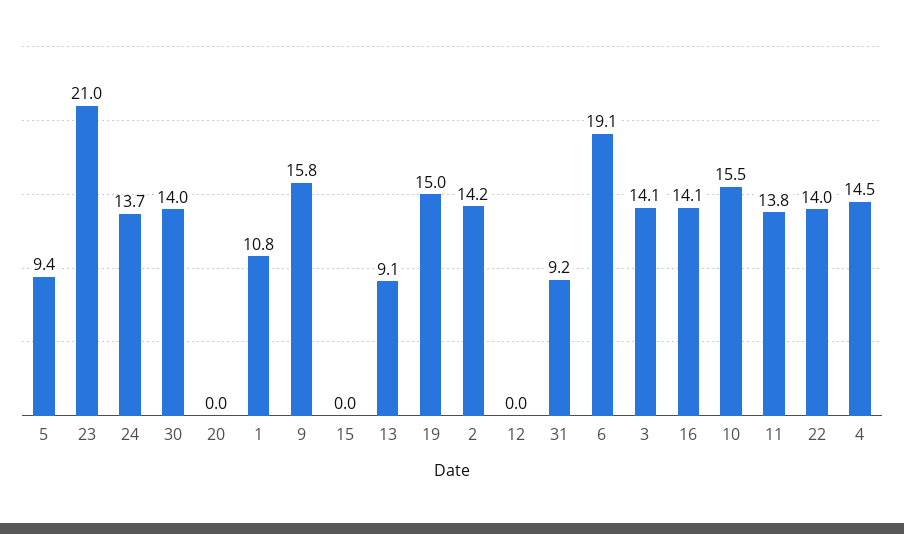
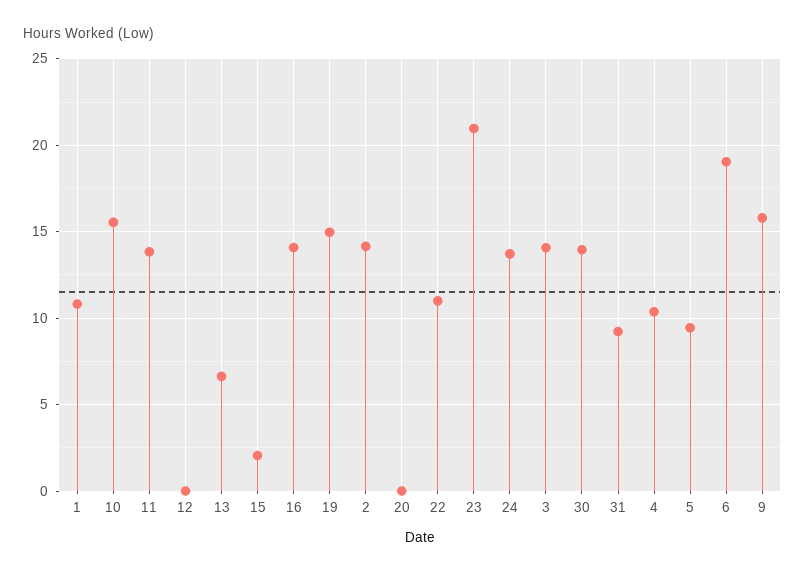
15: 0 -> 2
13: 9.1 -> 6.5
22: 14 -> 11
4: 14.5 -> 10.5

